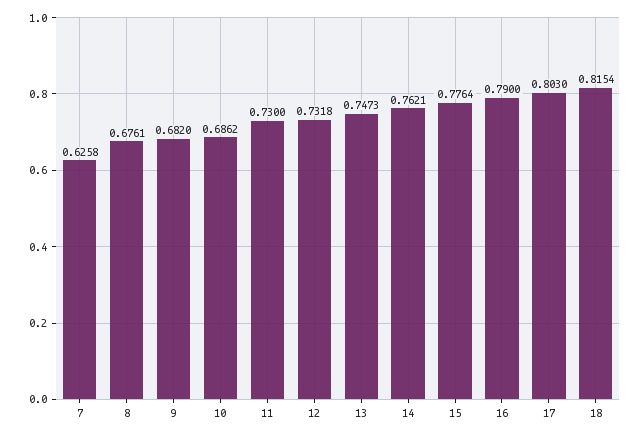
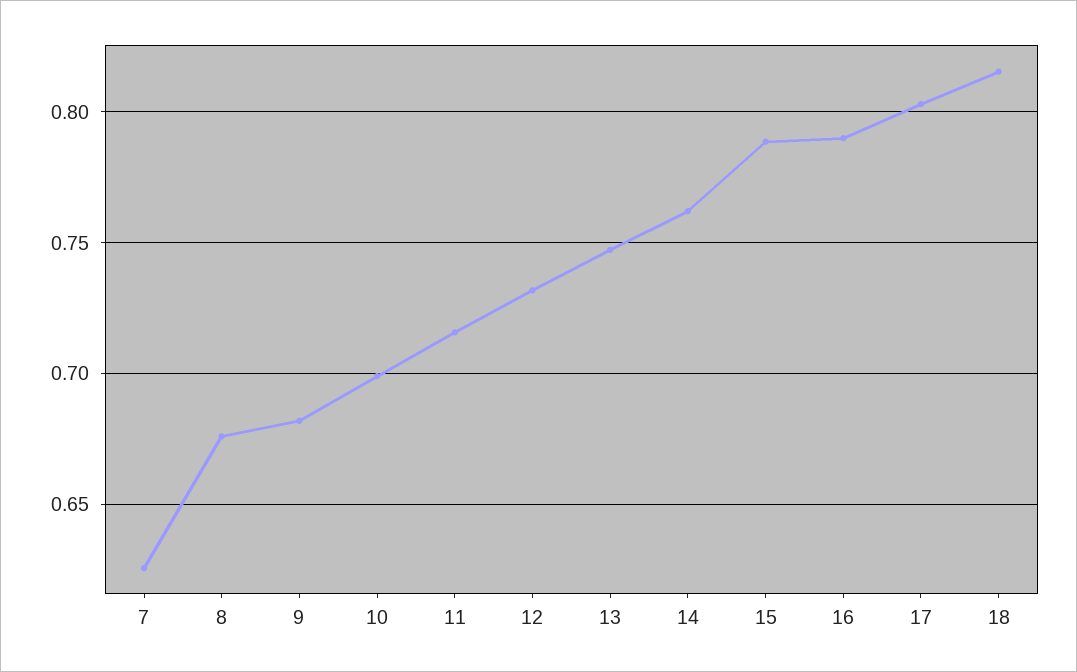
10: 0.6862 -> 0.7
11: 0.73 -> 0.715
15: 0.7764 -> 0.79

